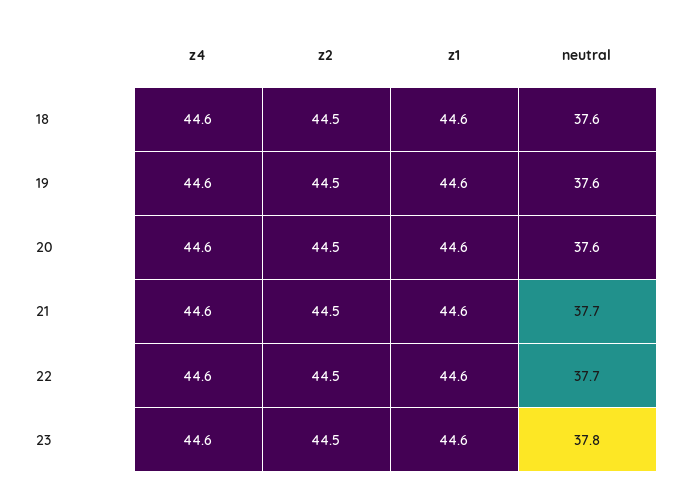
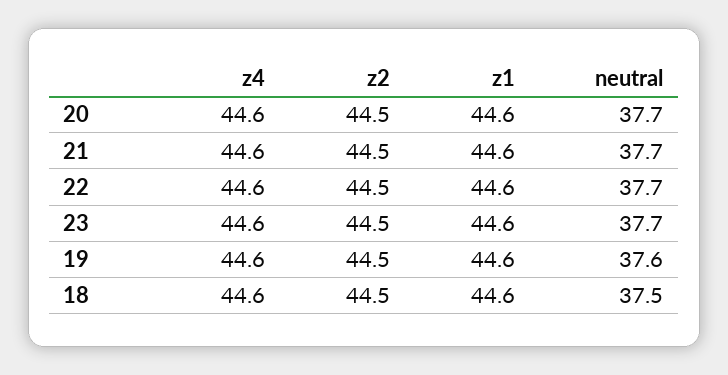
neutral, 18: 37.6 -> 37.5
neutral, 20: 37.6 -> 37.7
neutral, 23: 37.8 -> 37.7

